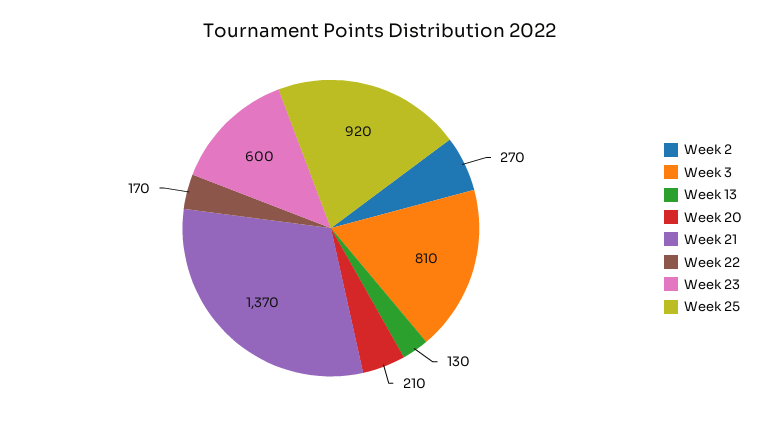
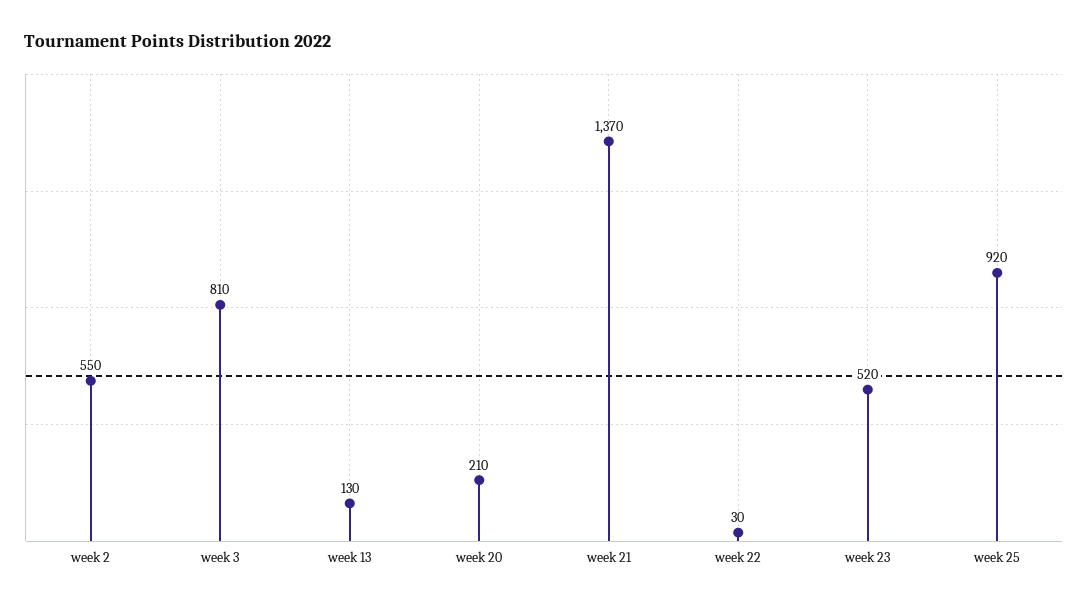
Week 2: 270 -> 550
Week 22: 170 -> 30
Week 23: 600 -> 520

